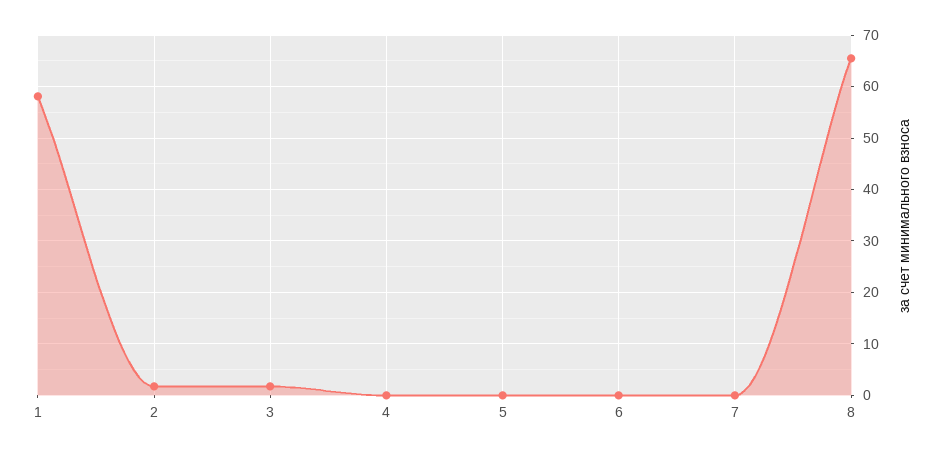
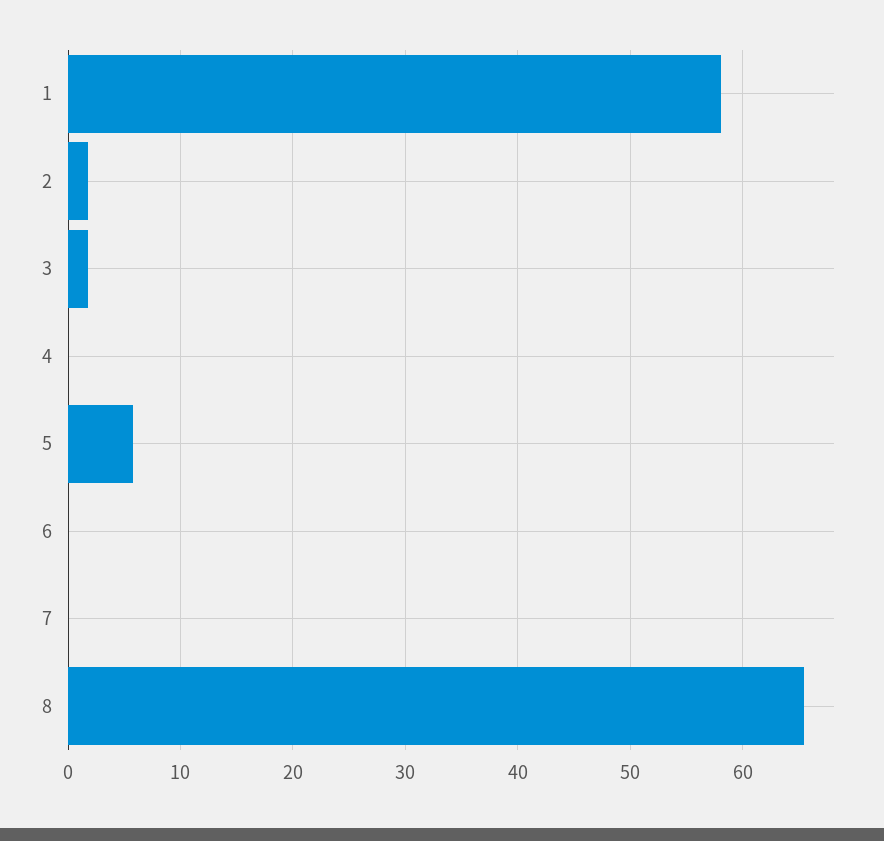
5: 0 -> 6

